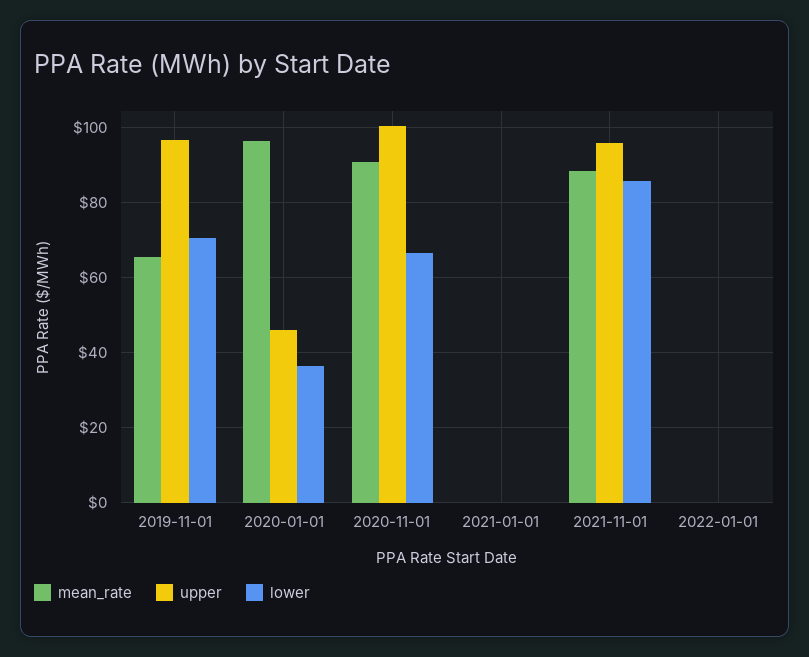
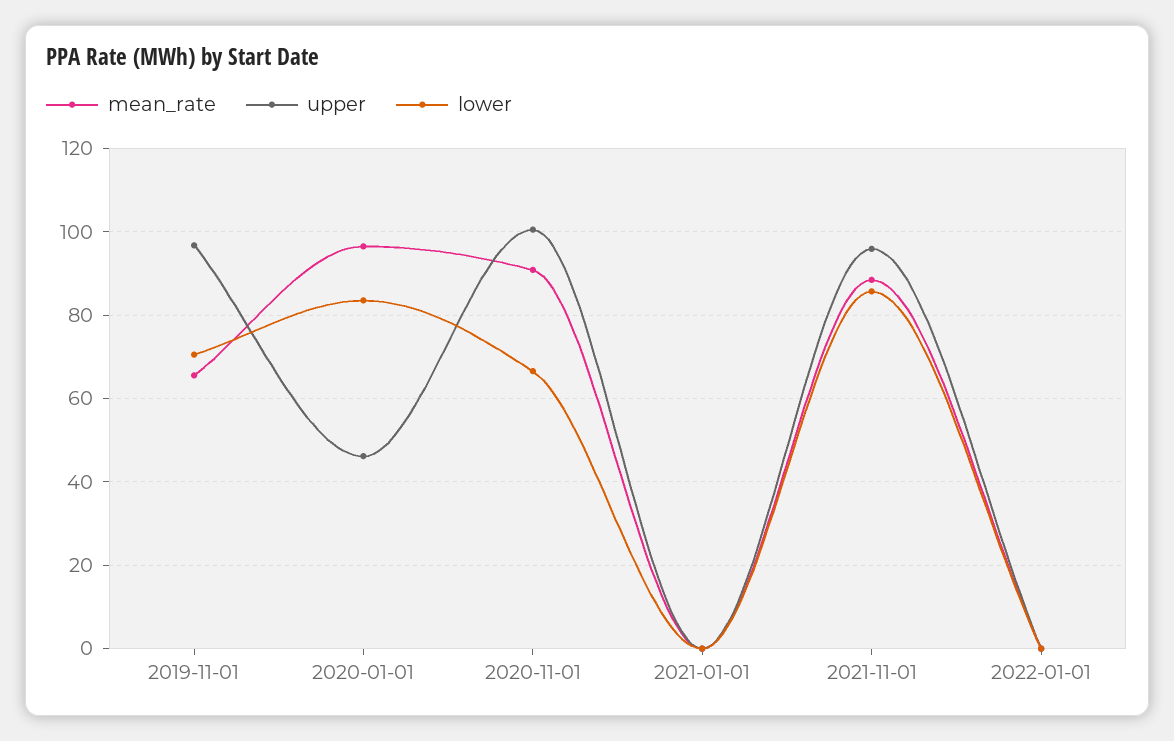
lower, 2020-01-01: 36 -> 84

